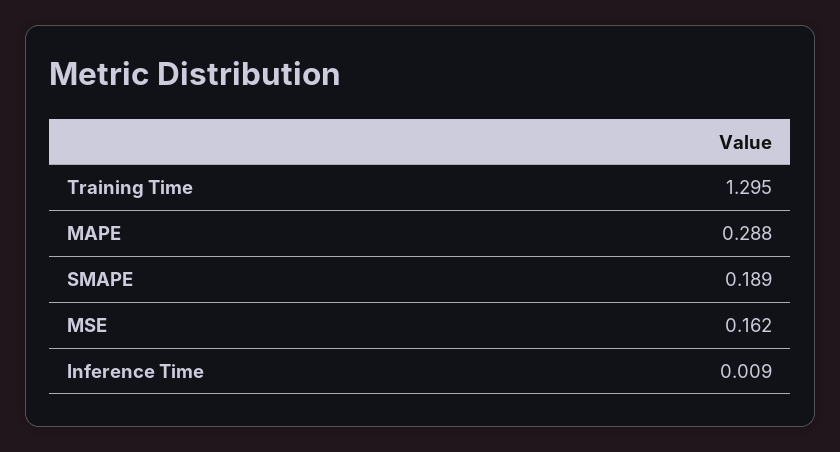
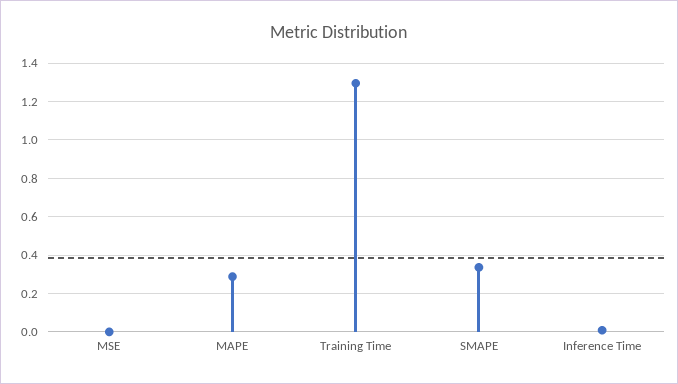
SMAPE: 0.189 -> 0.35
MSE: 0.162 -> 0

